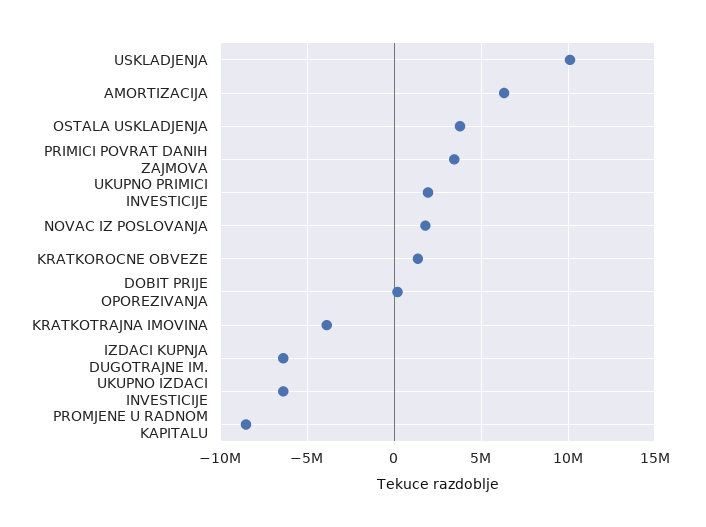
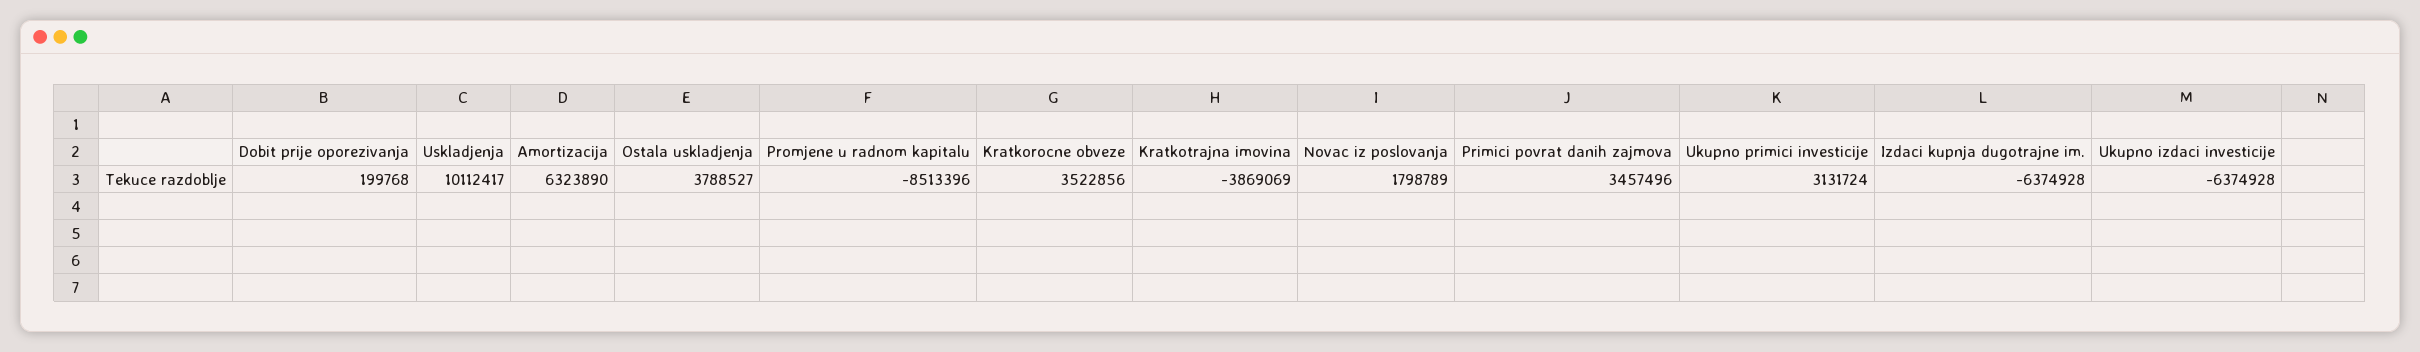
UKUPNO PRIMICI INVESTICIJE: 2000000 -> 3131724
KRATKOROCNE OBVEZE: 1500000 -> 3522856

